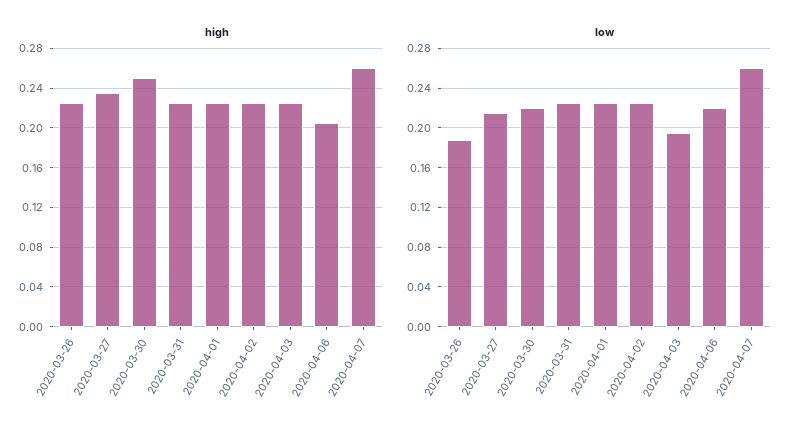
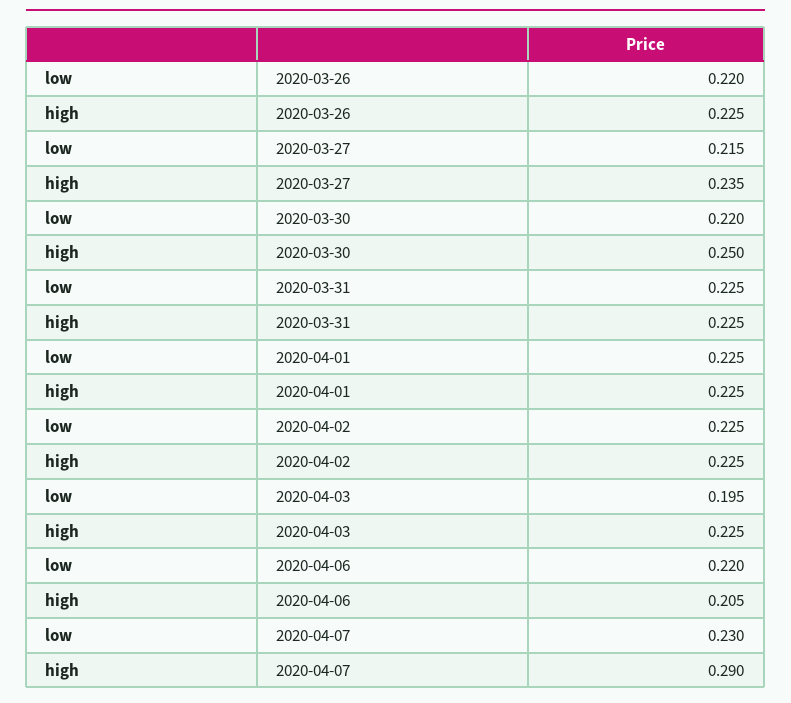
high, 2020-04-07: 0.26 -> 0.29
low, 2020-03-26: 0.19 -> 0.22
low, 2020-04-07: 0.26 -> 0.23

